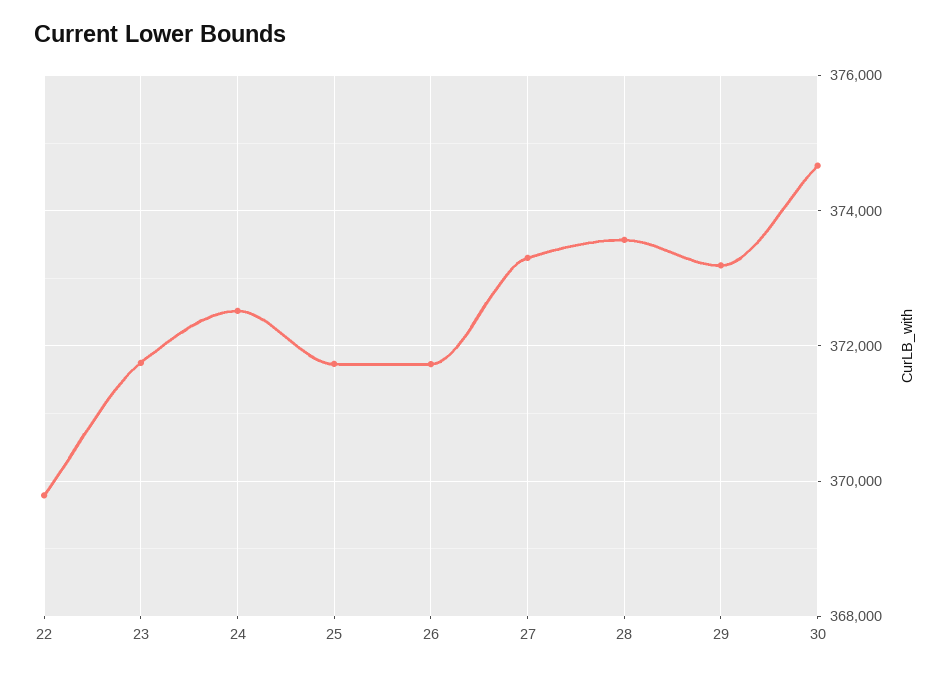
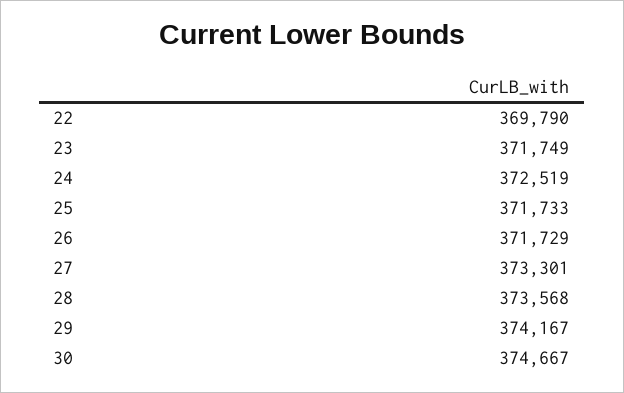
29: 373200 -> 374167

